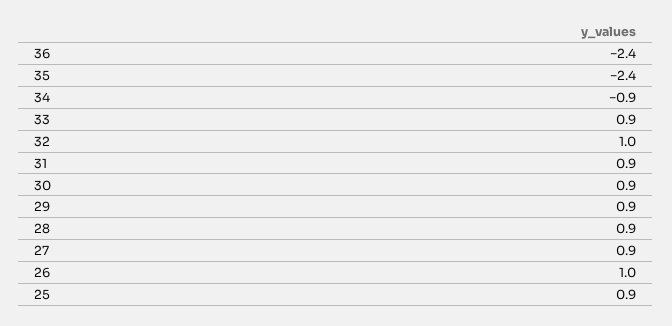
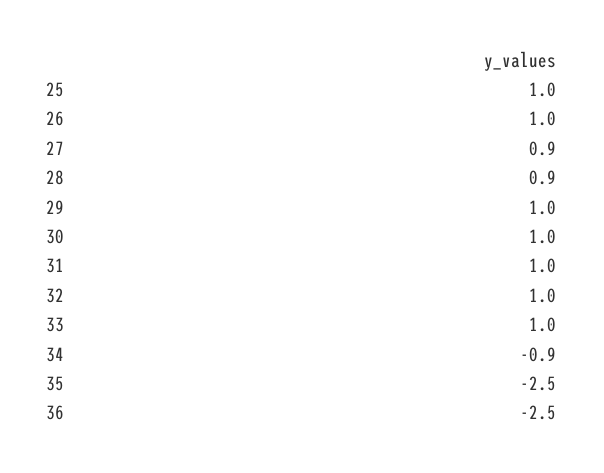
36: -2.4 -> -2.5
35: -2.4 -> -2.5
33: 0.9 -> 1
31: 0.9 -> 1
30: 0.9 -> 1
29: 0.9 -> 1
25: 0.9 -> 1

